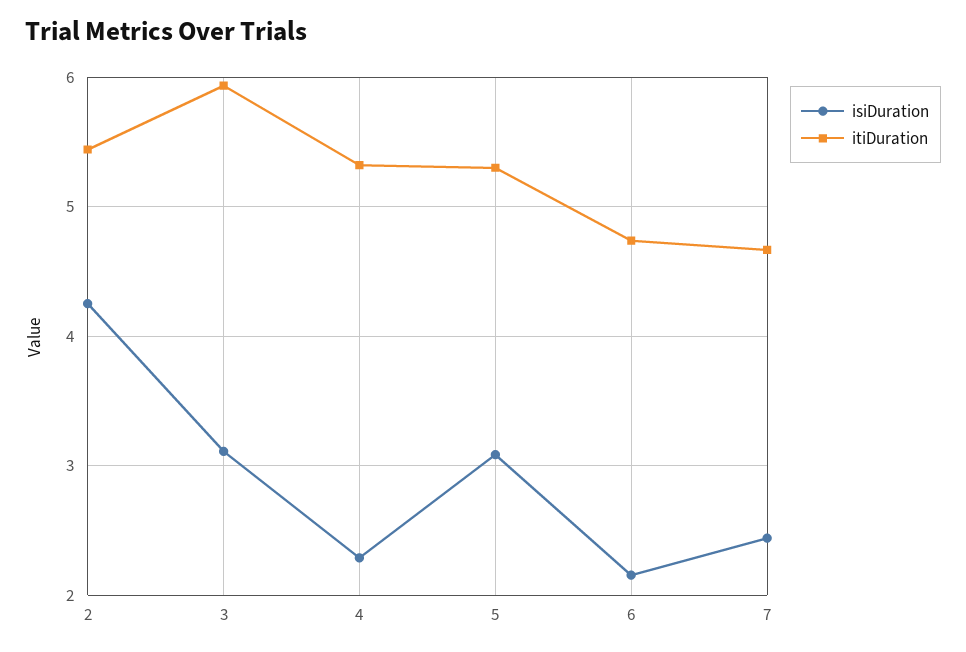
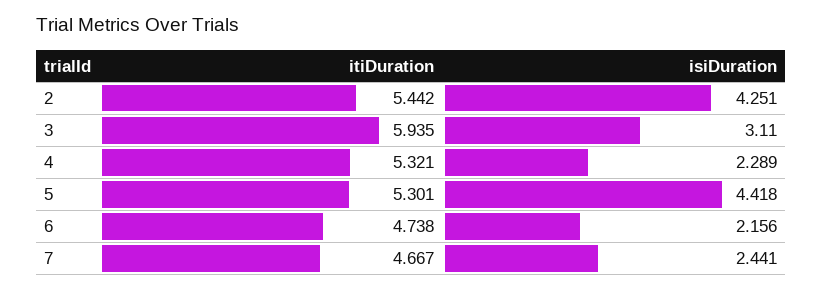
isiDuration, 5: 3.1 -> 4.418

